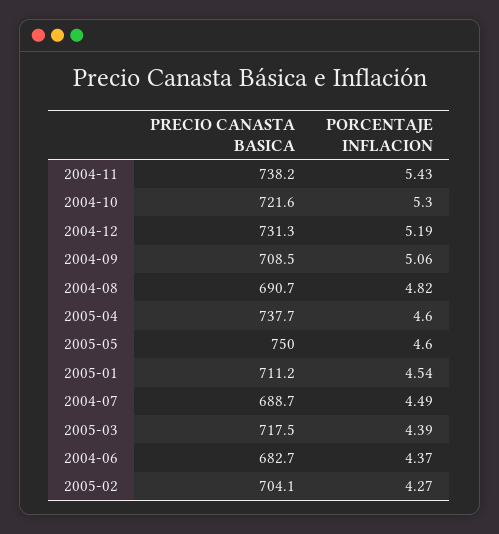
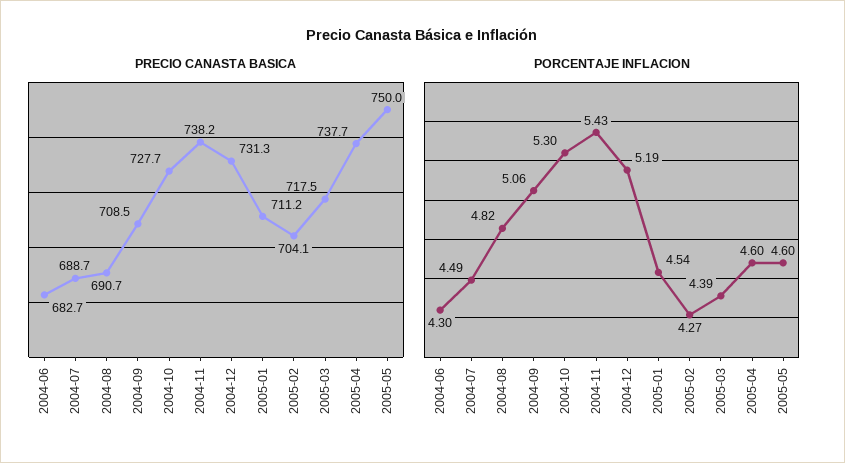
PRECIO CANASTA BASICA, 2004-10: 721.6 -> 727.7
PORCENTAJE INFLACION, 2004-06: 4.37 -> 4.3

